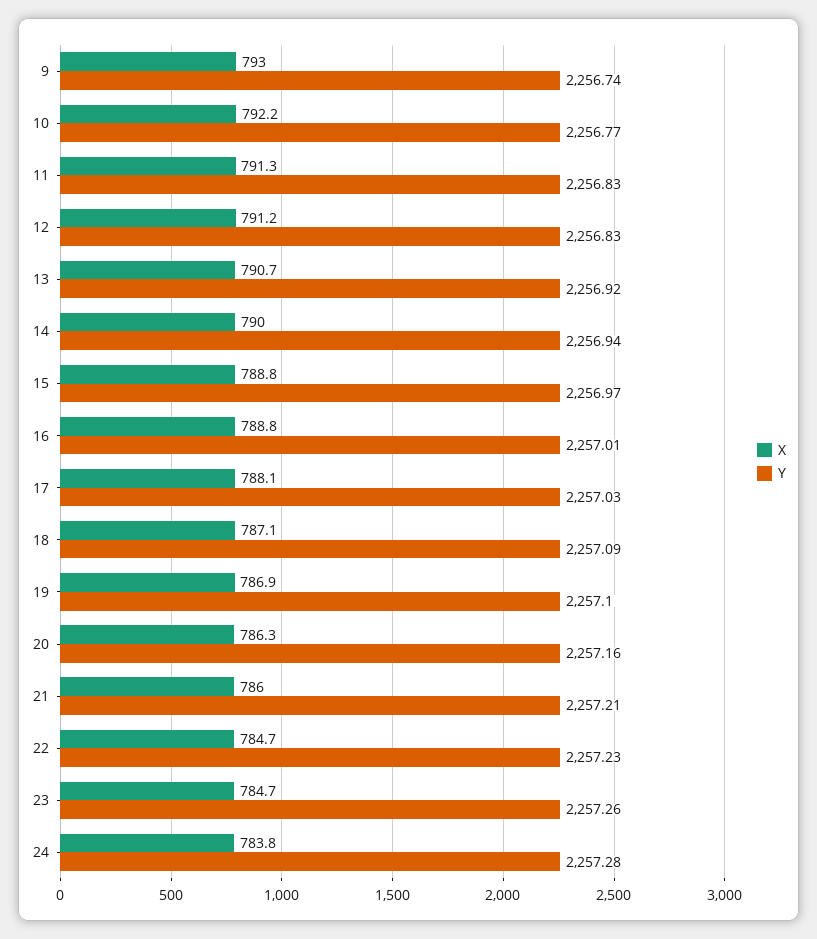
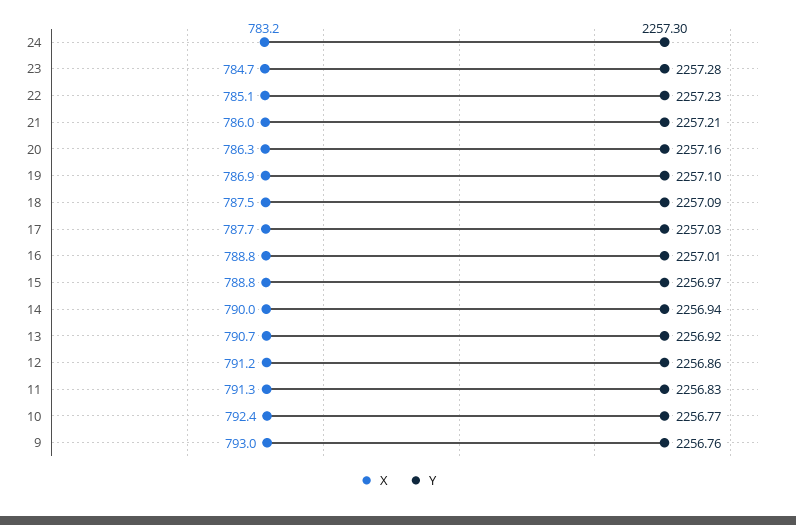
Y, 9: 2256.74 -> 2256.76
X, 10: 792.2 -> 792.4
Y, 12: 2256.83 -> 2256.86
X, 17: 788.1 -> 787.7
X, 18: 787.1 -> 787.5
X, 22: 784.7 -> 785.1
Y, 23: 2257.26 -> 2257.28
X, 24: 783.8 -> 783.2
Y, 24: 2257.28 -> 2257.3

